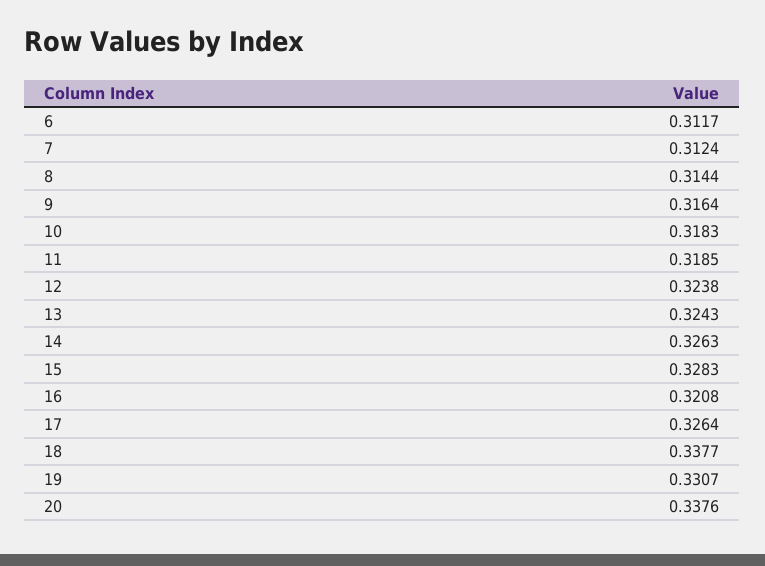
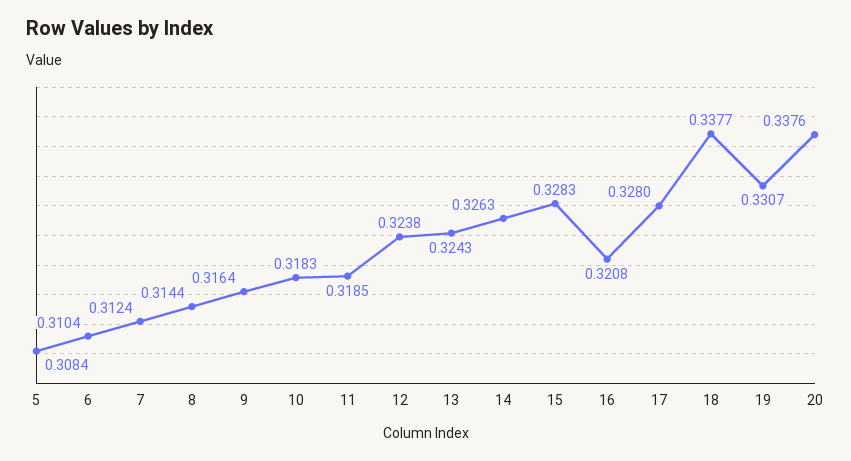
6: 0.3117 -> 0.3104
17: 0.3264 -> 0.328
5: none -> 0.3084

